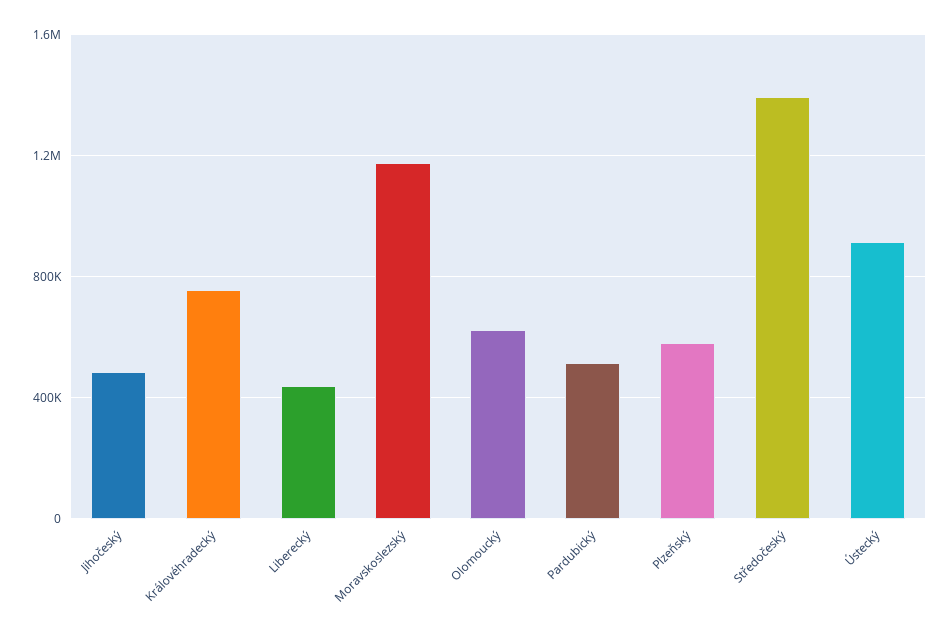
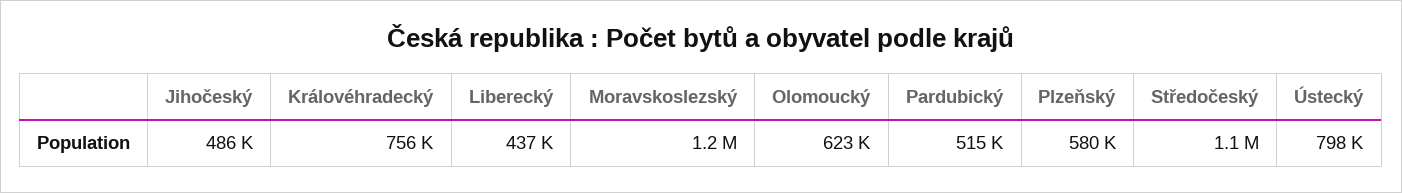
Středočeský: 1400000 -> 1100000
Ústecký: 900000 -> 798000

